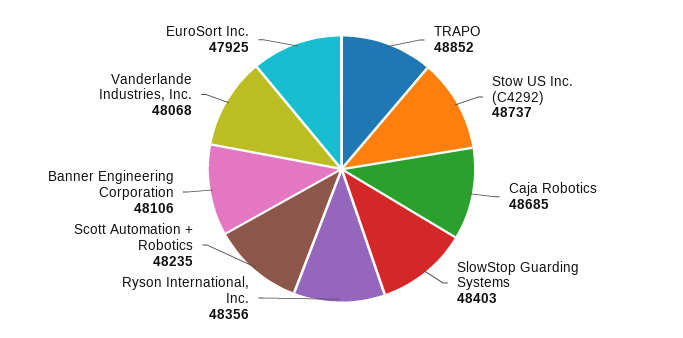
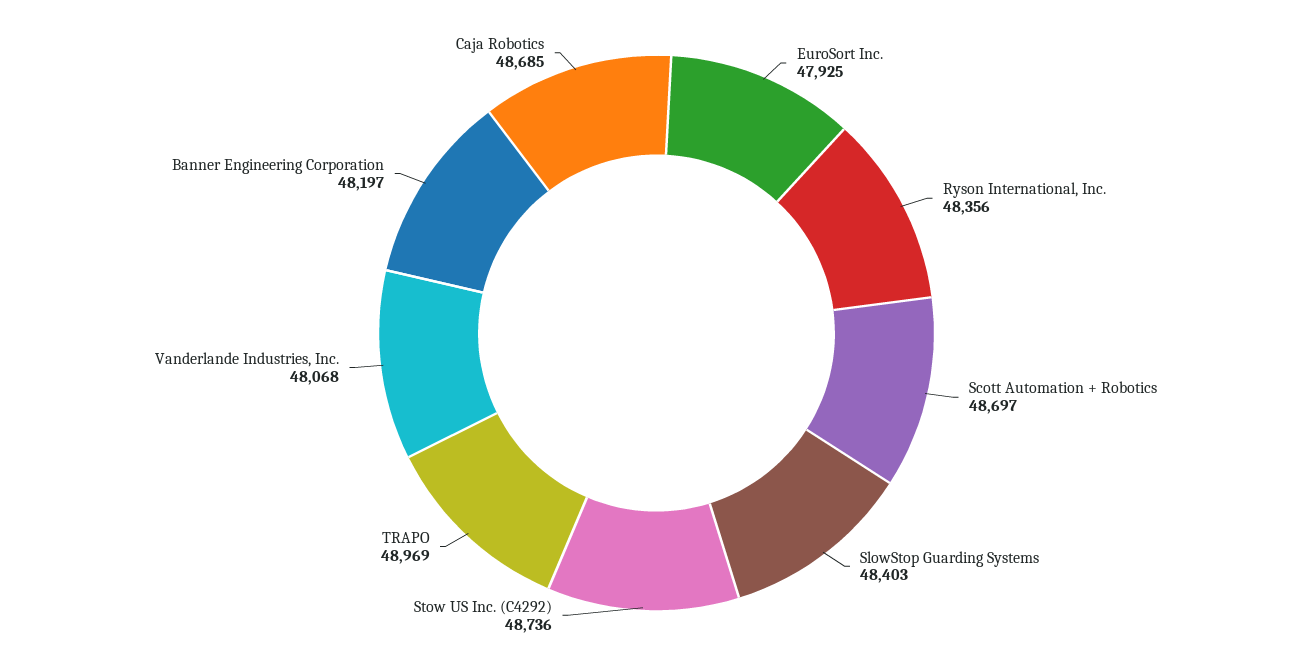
TRAPO: 48852 -> 48969
Stow US Inc. (C4292): 48737 -> 48736
Scott Automation + Robotics: 48235 -> 48697
Banner Engineering Corporation: 48106 -> 48197

